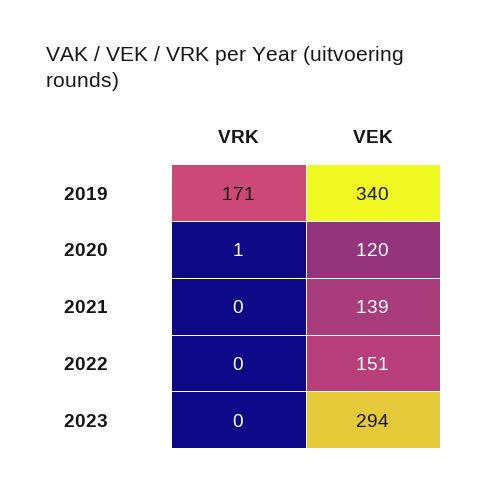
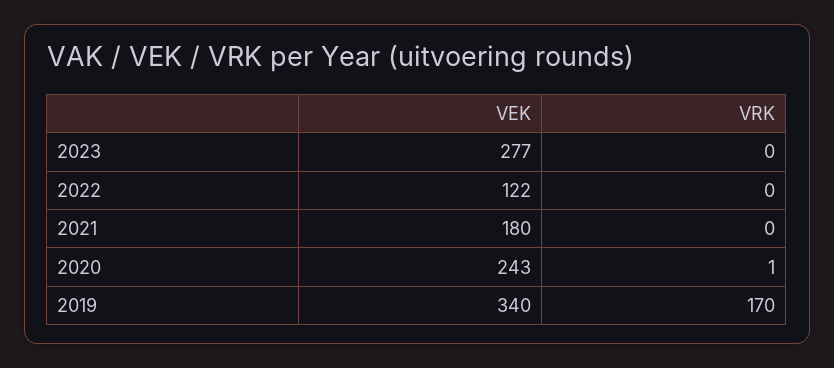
VRK, 2019: 171 -> 170
VEK, 2020: 120 -> 243
VEK, 2021: 139 -> 180
VEK, 2022: 151 -> 122
VEK, 2023: 294 -> 277

